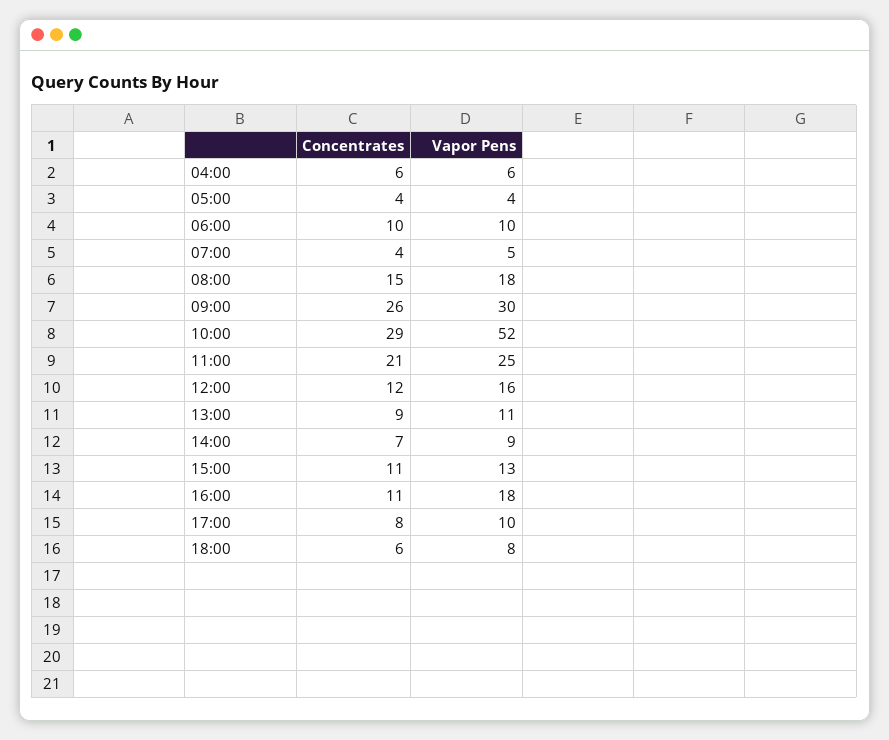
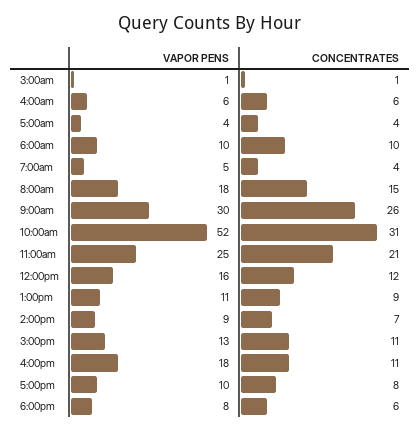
Concentrates, 10:00: 29 -> 31
Vapor Pens, 3:00am: none -> 1
Concentrates, 3:00am: none -> 1

